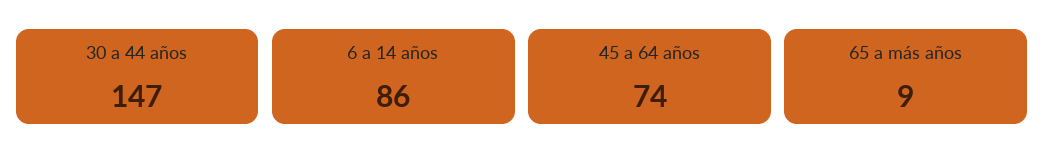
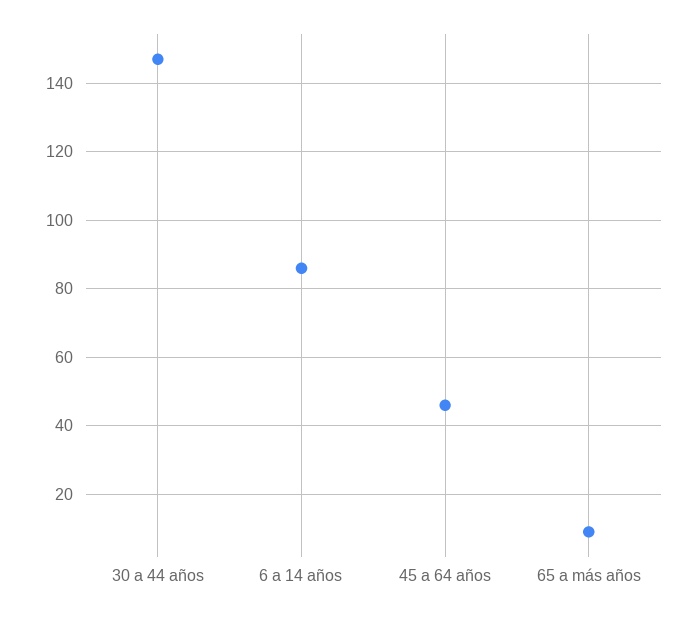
45 a 64 años: 74 -> 45

